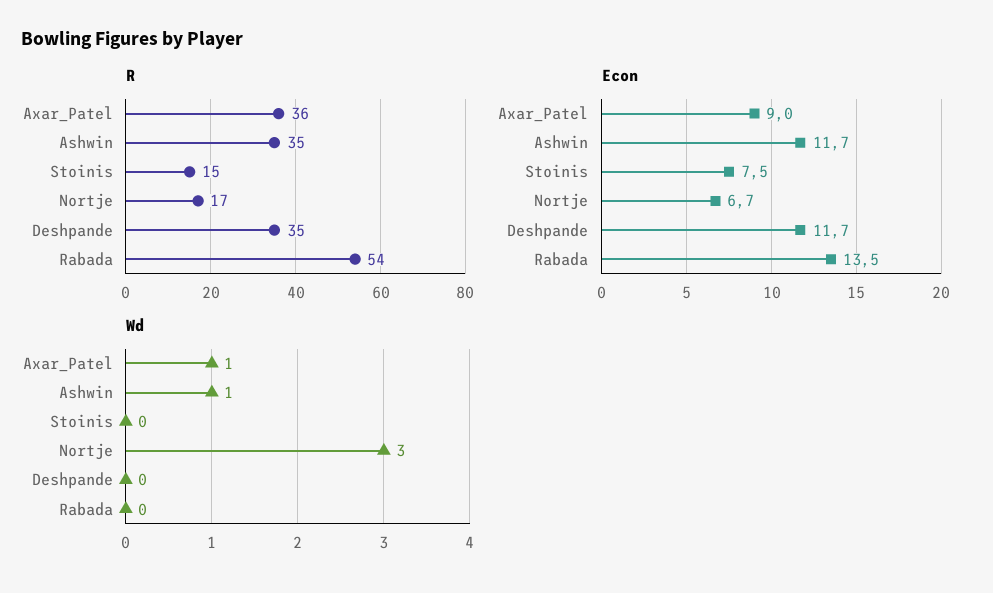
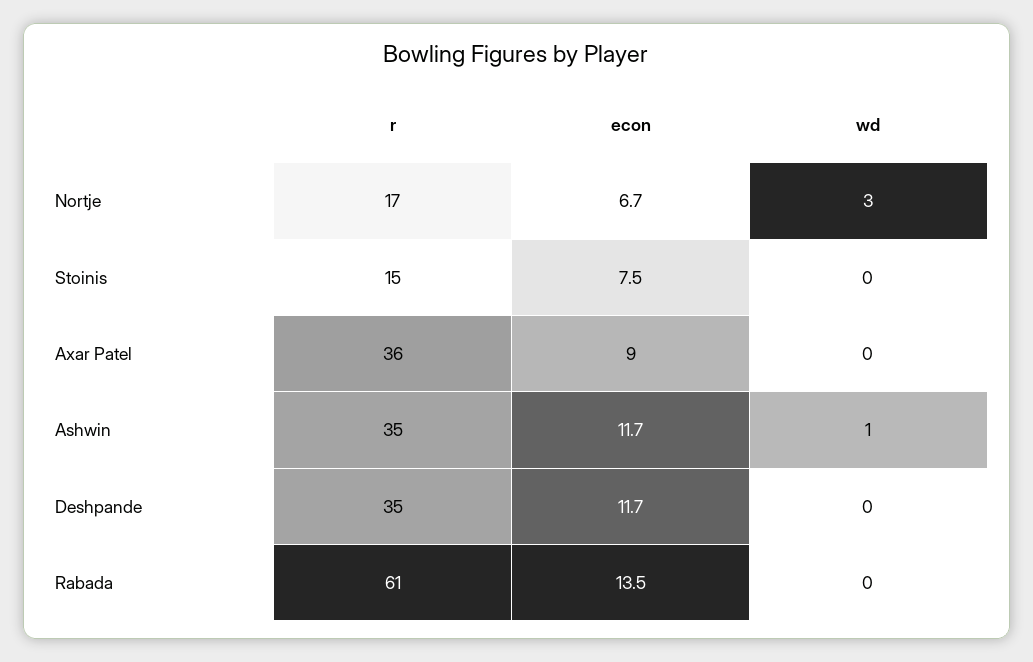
R, Rabada: 54 -> 61
Wd, Axar_Patel: 1 -> 0

